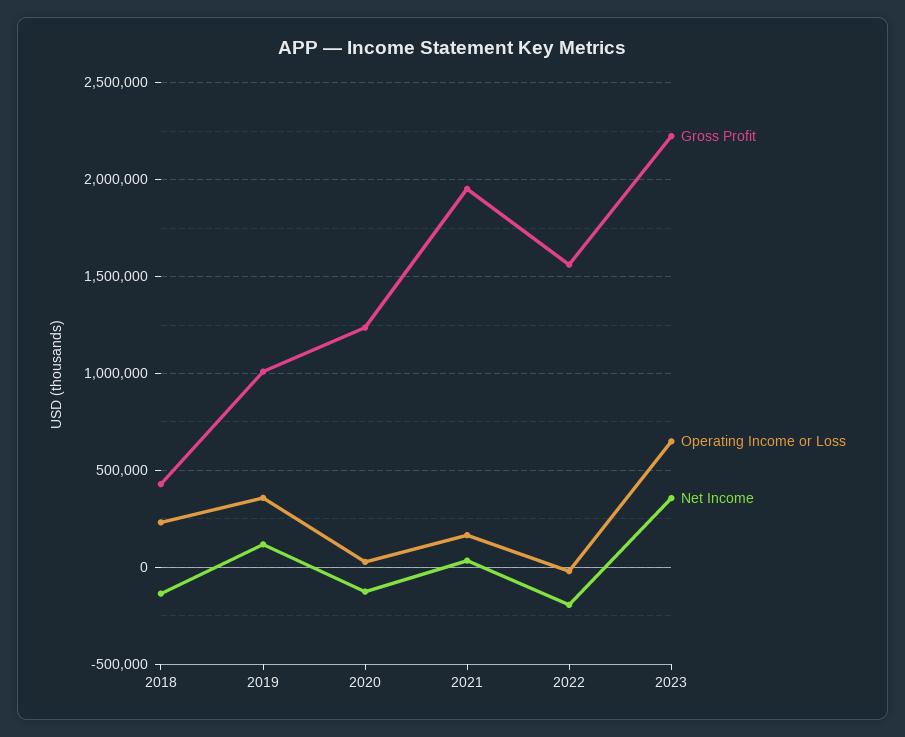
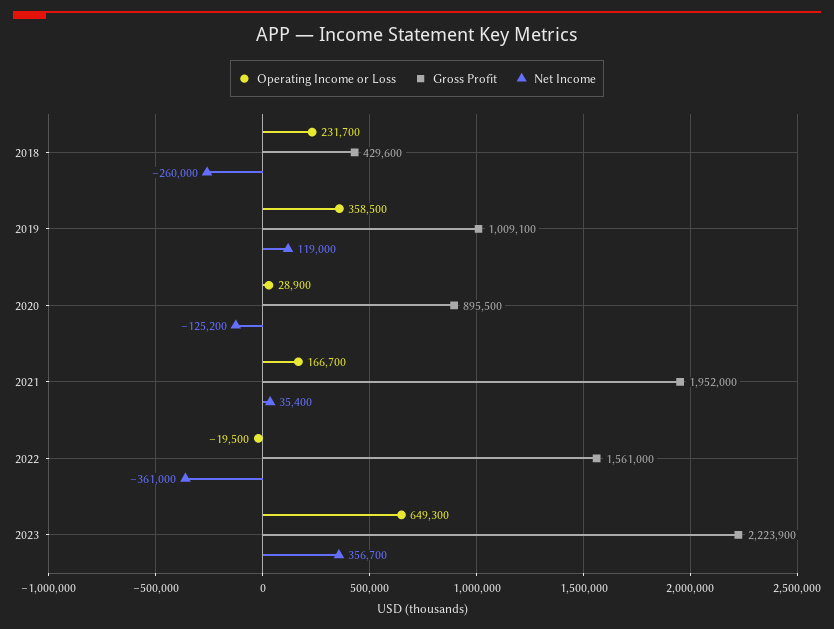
Net Income, 2018: -150000 -> -260000
Gross Profit, 2020: 1250000 -> 895500
Net Income, 2022: -200000 -> -361000

